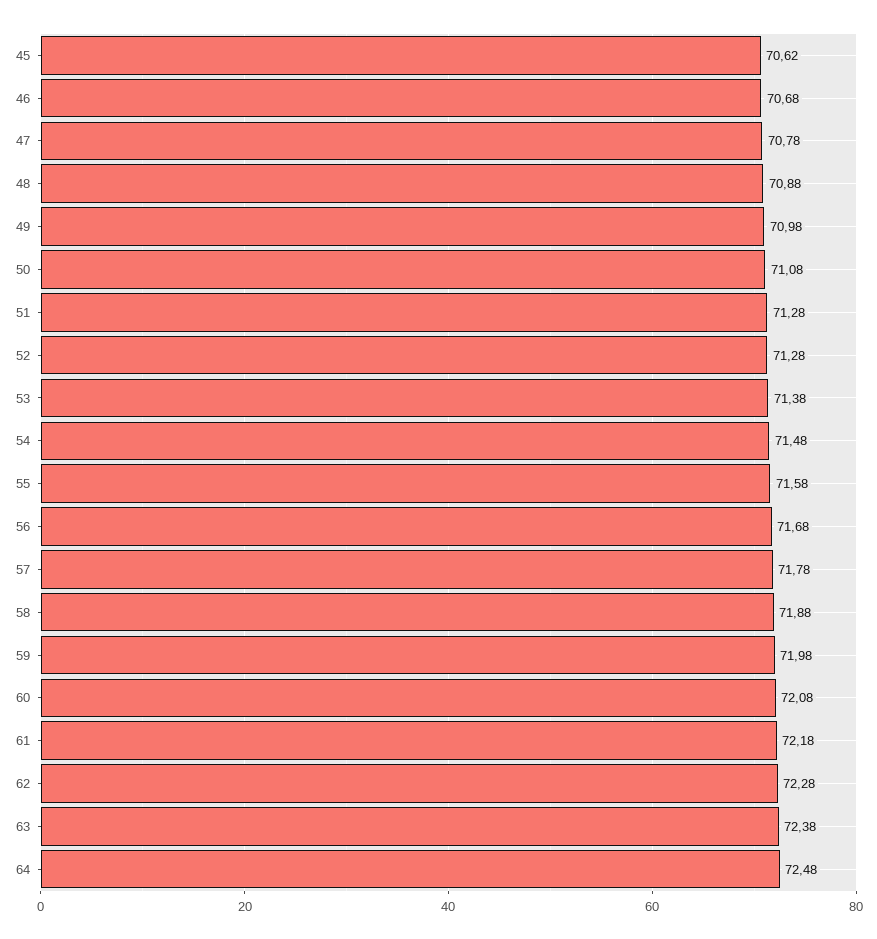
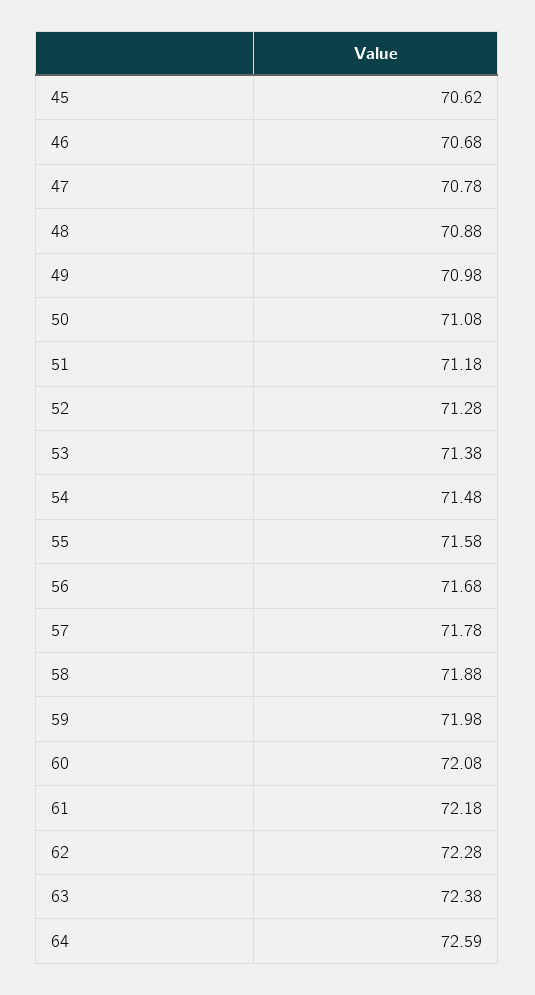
51: 71.28 -> 71.18
64: 72.48 -> 72.59

